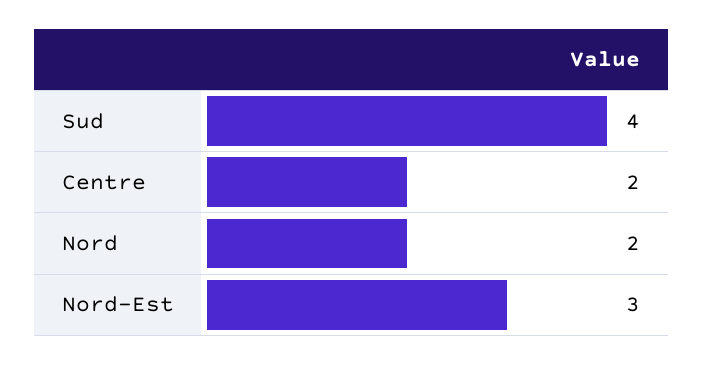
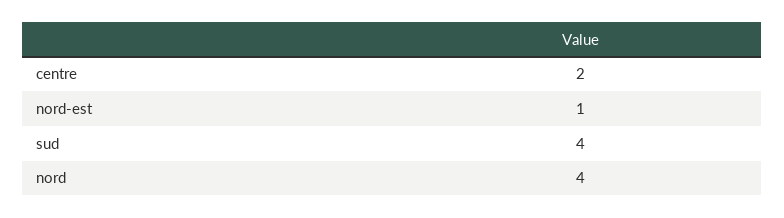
Nord: 2 -> 4
Nord-Est: 3 -> 1

